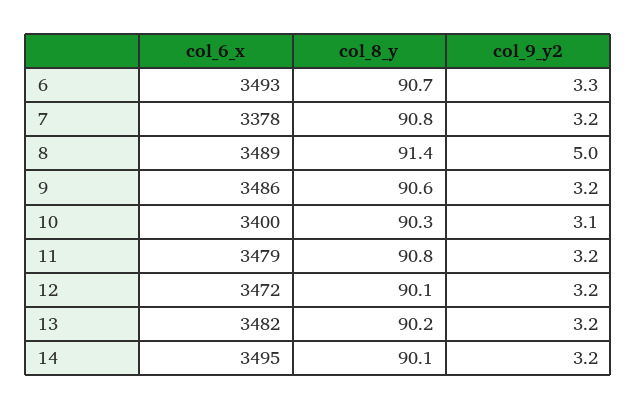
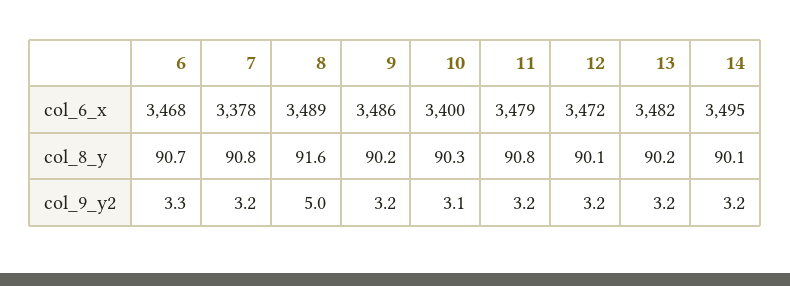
col_6_x, 6: 3493 -> 3468
col_8_y, 8: 91.4 -> 91.6
col_8_y, 9: 90.6 -> 90.2

